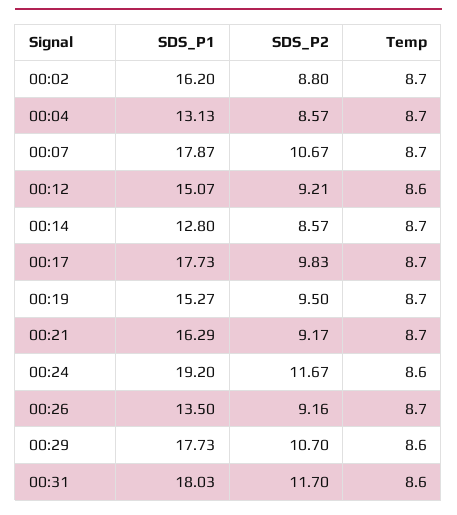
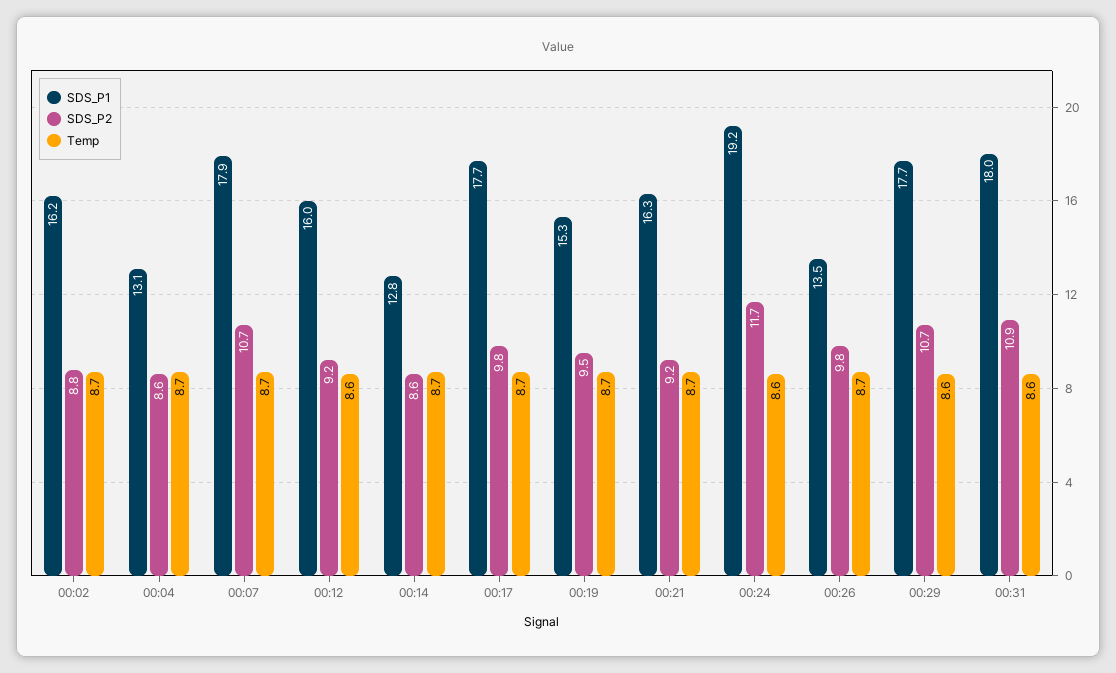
SDS_P1, 00:12: 15.07 -> 16
SDS_P2, 00:26: 9.16 -> 9.8
SDS_P2, 00:31: 11.7 -> 10.9

